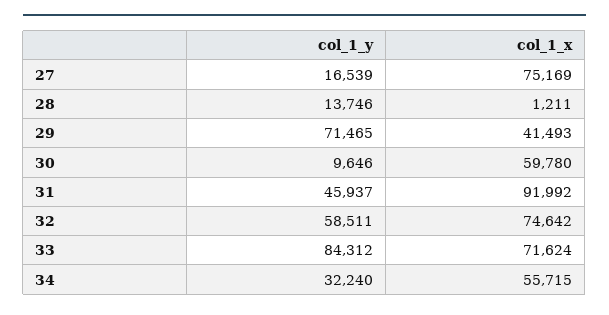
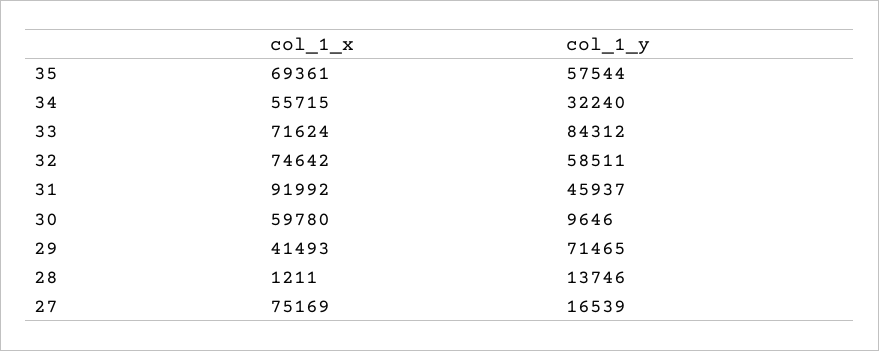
col_1_x, 35: none -> 69361
col_1_y, 35: none -> 57544

